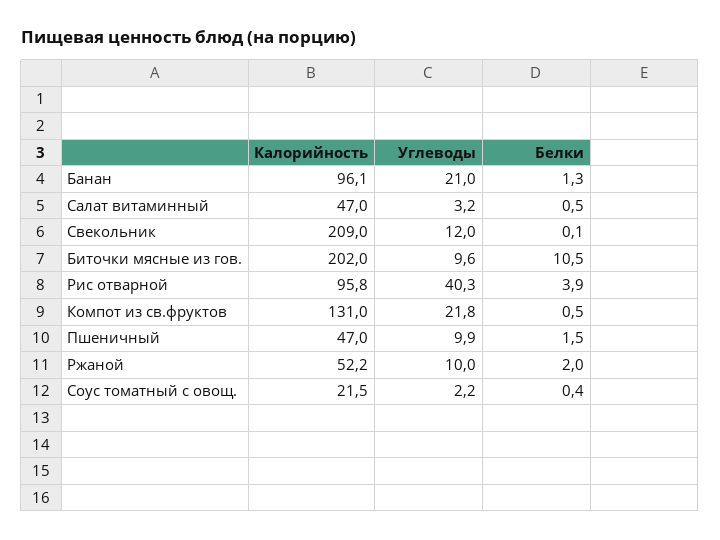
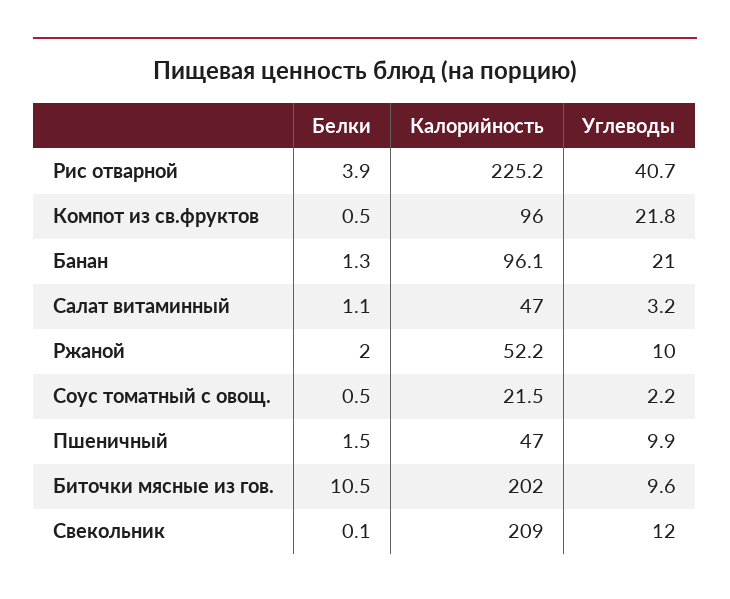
Белки, Салат витаминный: 0.5 -> 1.1
Калорийность, Рис отварной: 95.8 -> 225.2
Углеводы, Рис отварной: 40.3 -> 40.7
Калорийность, Компот из св.фруктов: 131 -> 96
Белки, Соус томатный с овощ.: 0.4 -> 0.5

